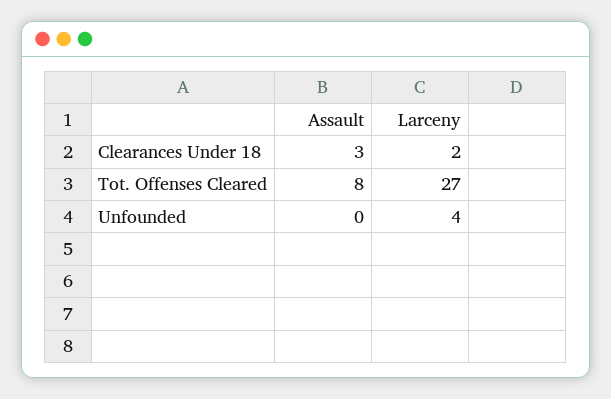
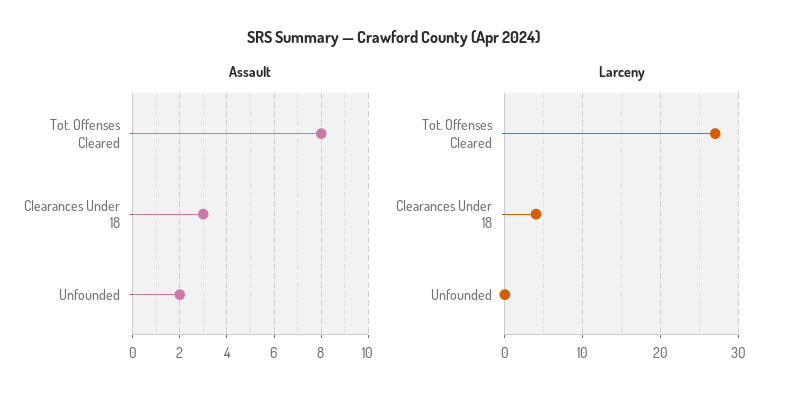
Larceny, Clearances Under 18: 2 -> 4
Assault, Unfounded: 0 -> 2
Larceny, Unfounded: 4 -> 0

